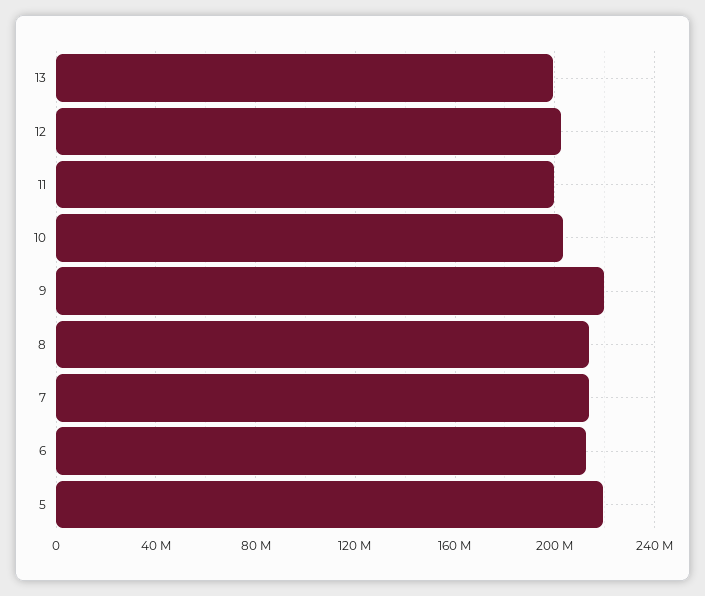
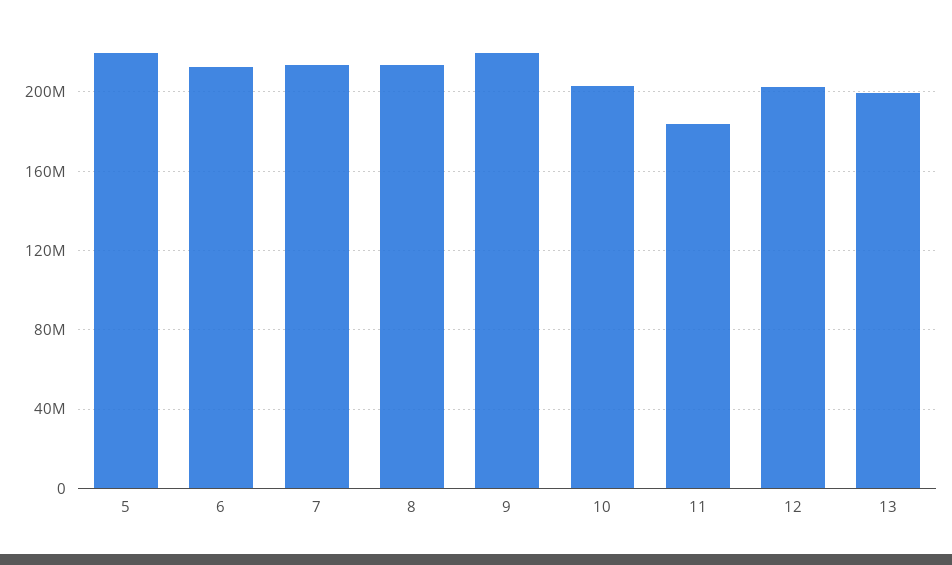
11: 200000000 -> 185000000

